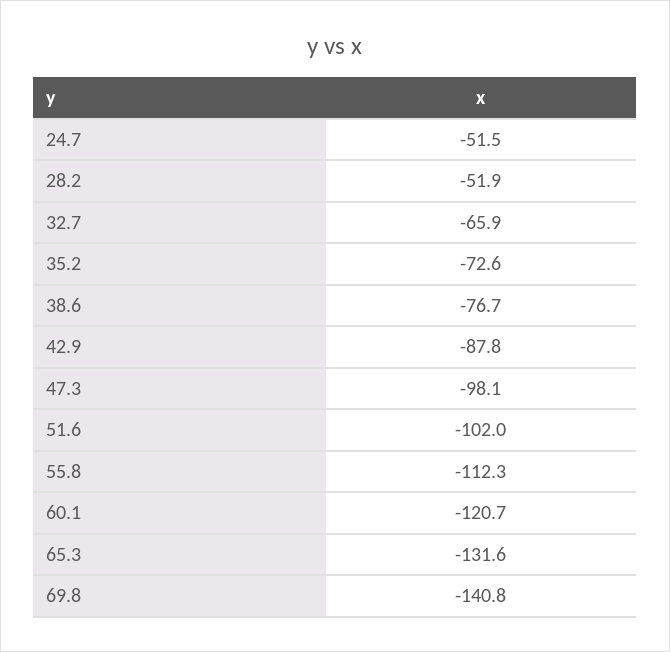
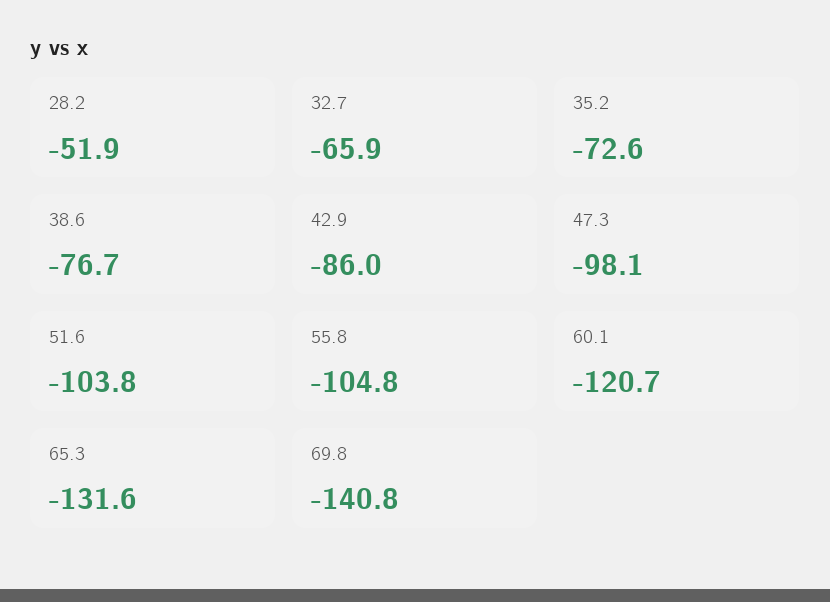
24.7: -51.5 -> none
42.9: -87.8 -> -86
51.6: -102 -> -103.8
55.8: -112.3 -> -104.8

